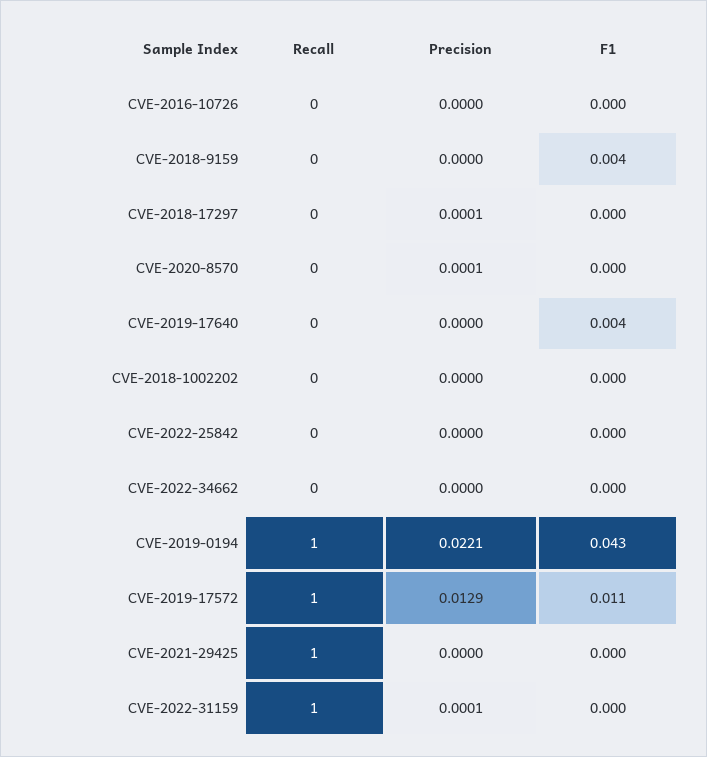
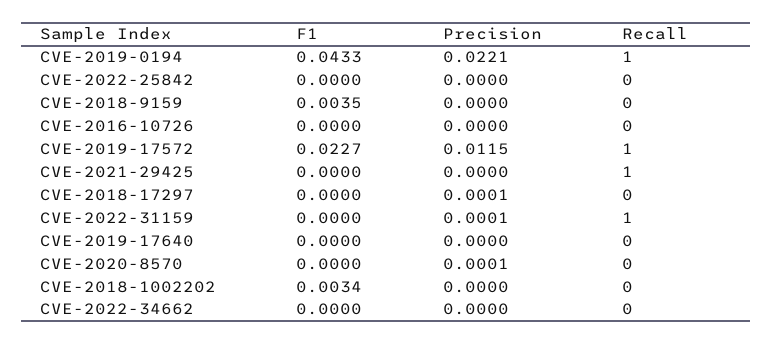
F1, CVE-2019-17640: 0.004 -> 0
F1, CVE-2018-1002202: 0 -> 0.0034
Precision, CVE-2019-17572: 0.0129 -> 0.0115
F1, CVE-2019-17572: 0.011 -> 0.0227

